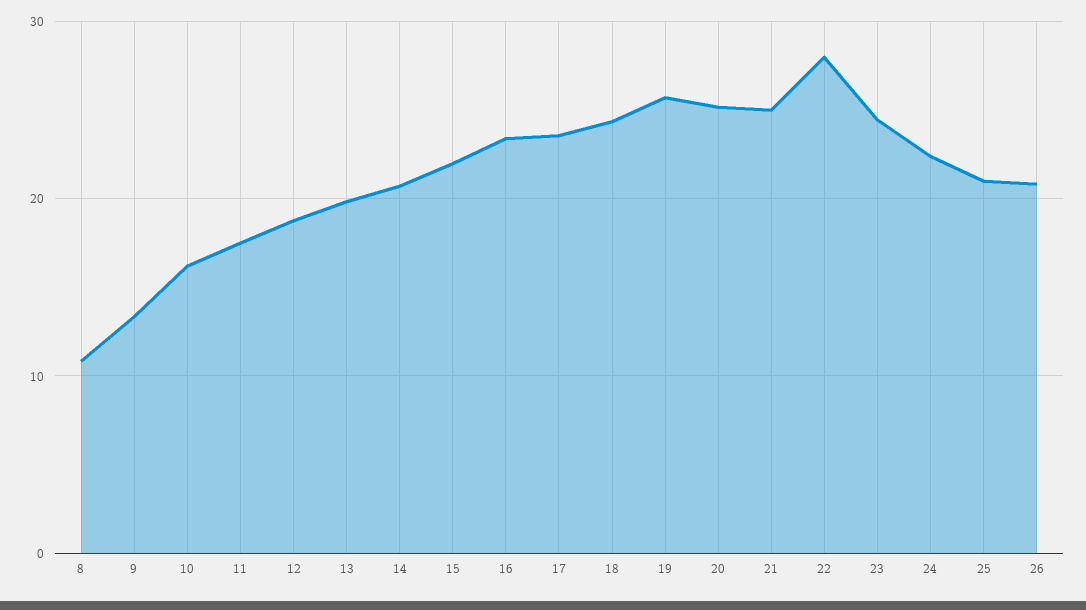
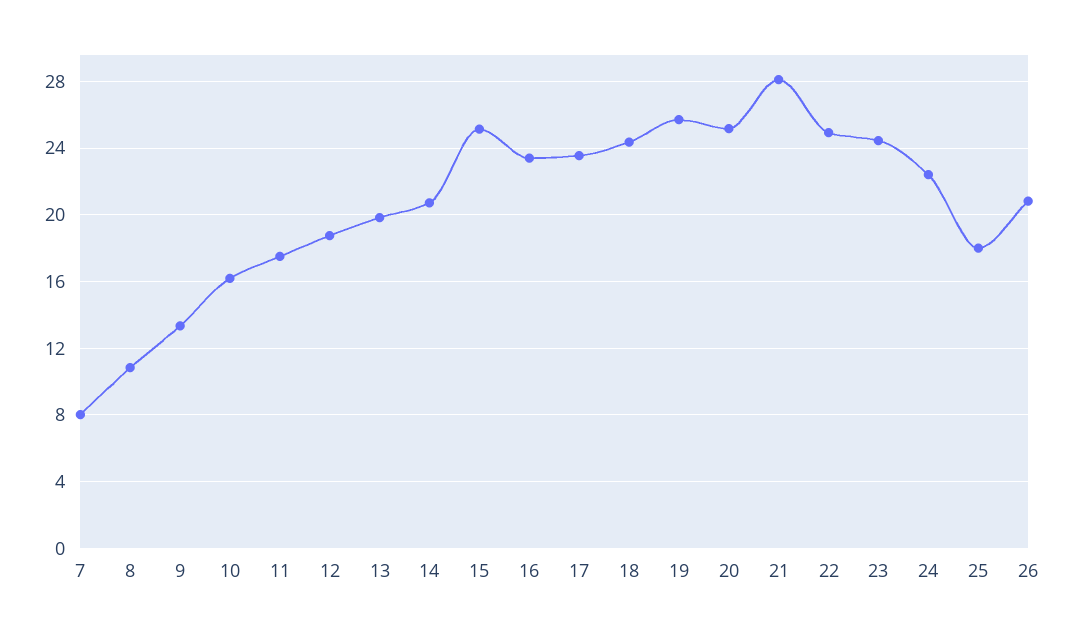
15: 22 -> 25
21: 25 -> 28
22: 28 -> 25
25: 21 -> 18
7: none -> 8

